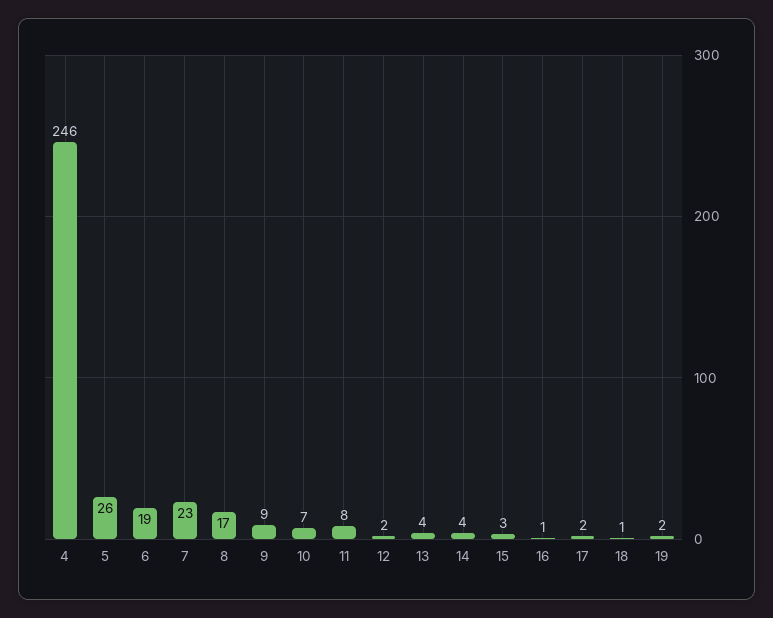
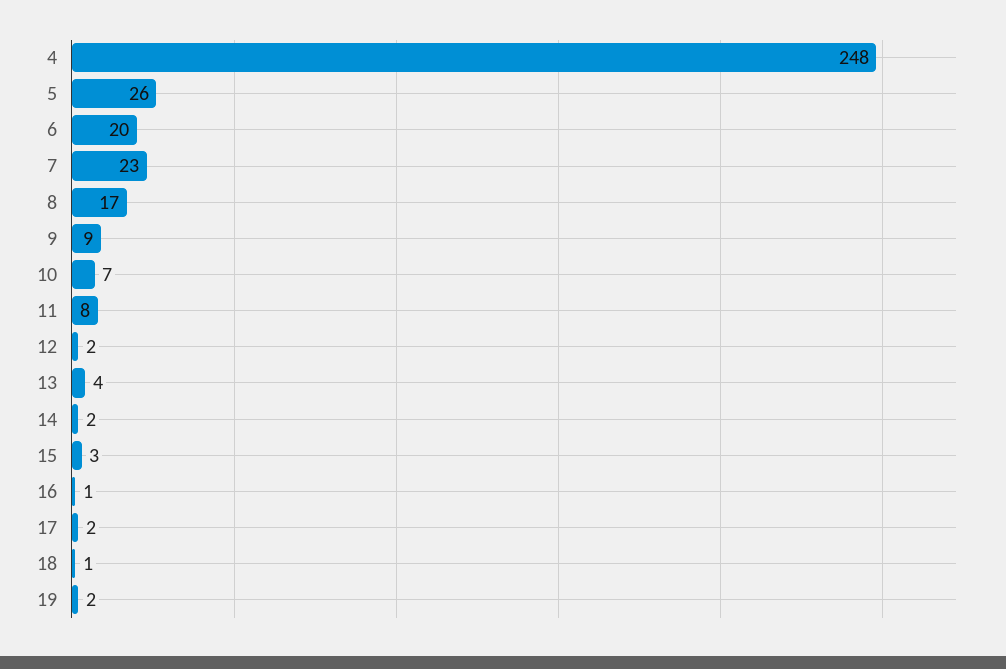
4: 246 -> 248
6: 19 -> 20
14: 4 -> 2

